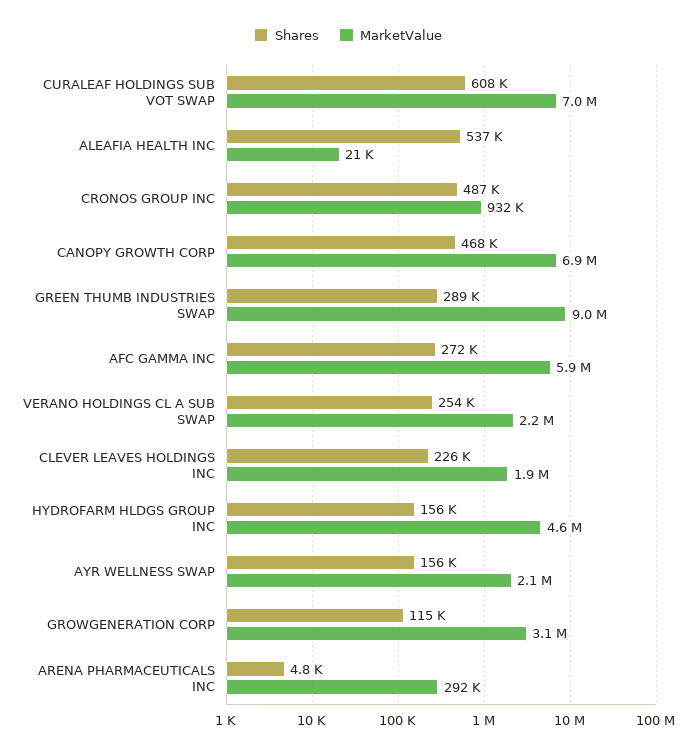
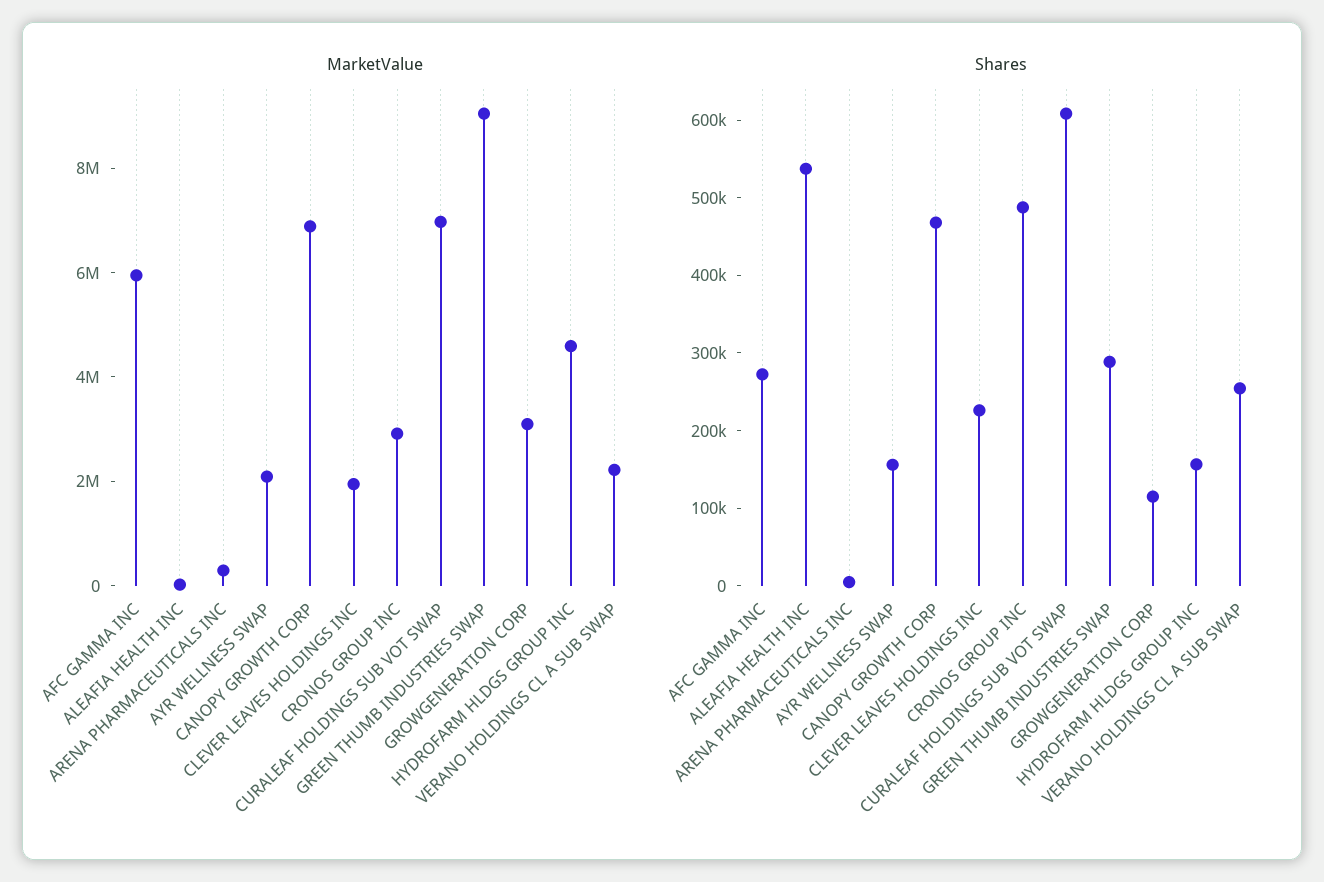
MarketValue, CRONOS GROUP INC: 932000 -> 3000000

